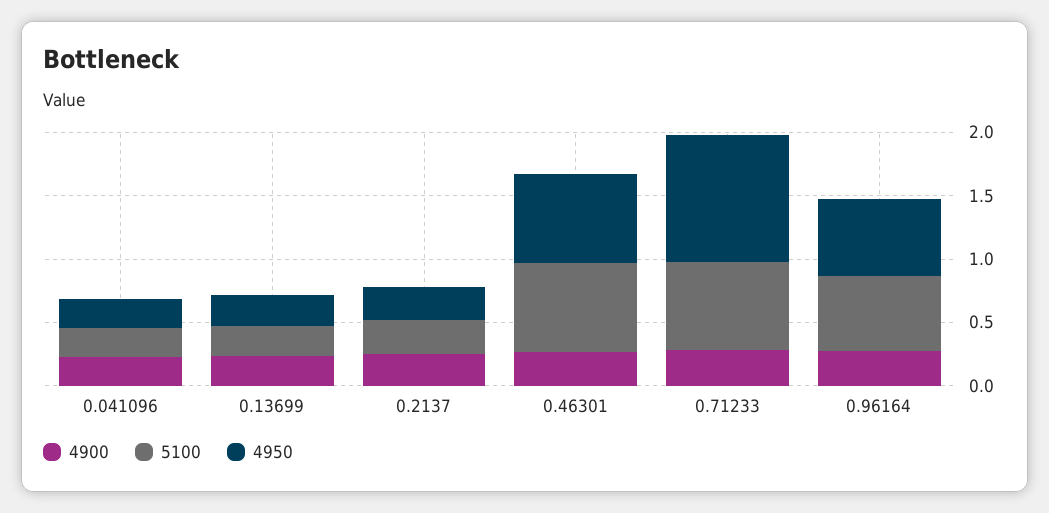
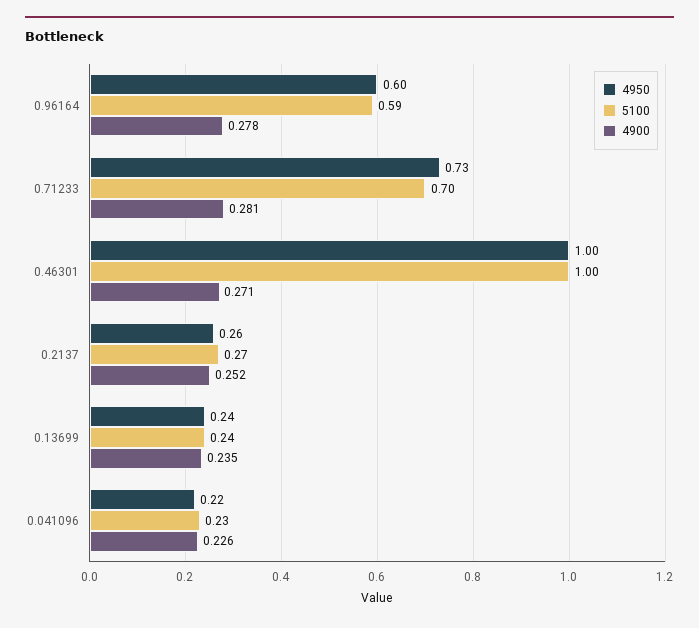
5100, 0.46301: 0.7 -> 1
4950, 0.46301: 0.7 -> 1
4950, 0.71233: 1 -> 0.73

